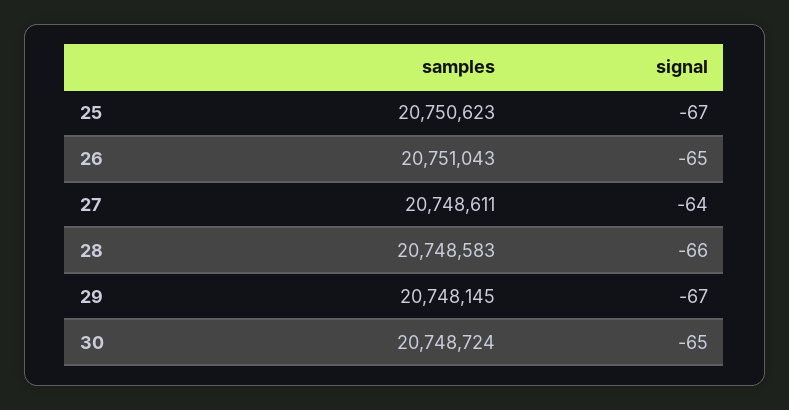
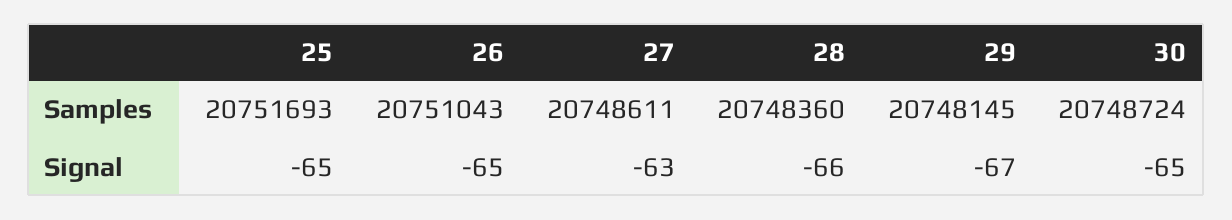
samples, 25: 20750623 -> 20751693
signal, 25: -67 -> -65
signal, 27: -64 -> -63
samples, 28: 20748583 -> 20748360

